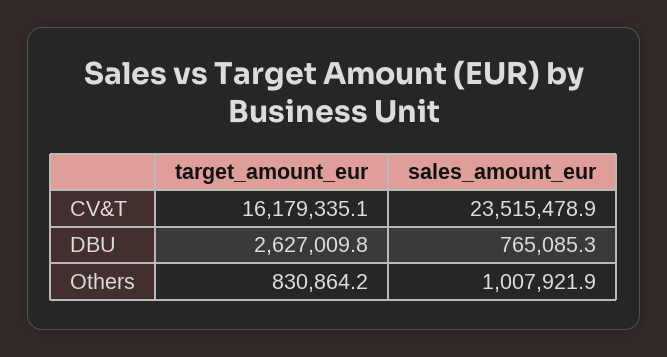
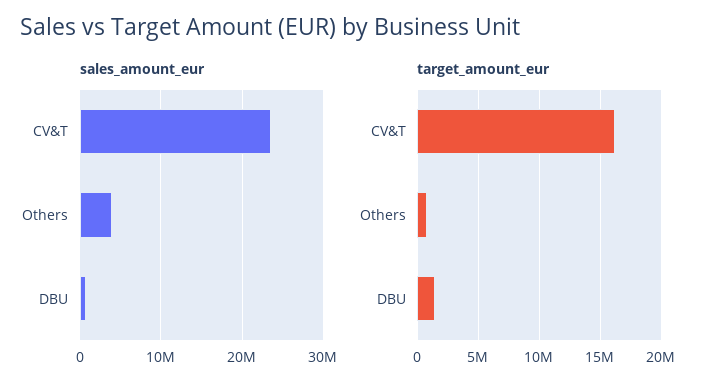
target_amount_eur, DBU: 2627009.8 -> 1500000
sales_amount_eur, Others: 1007921.9 -> 4000000

